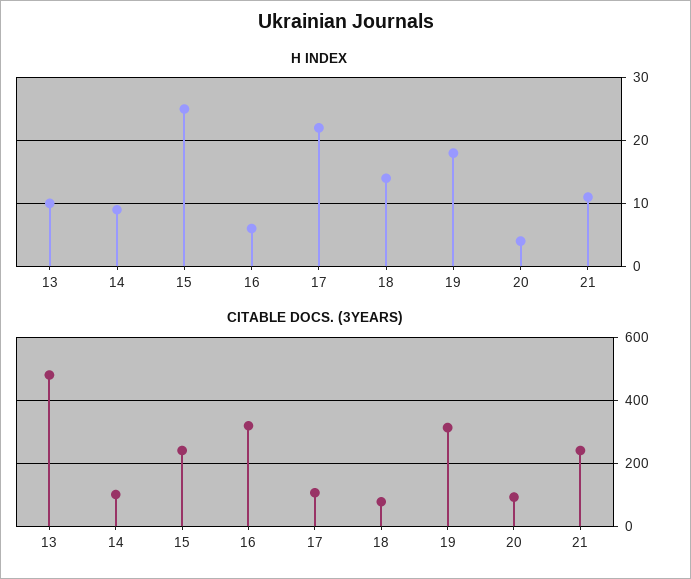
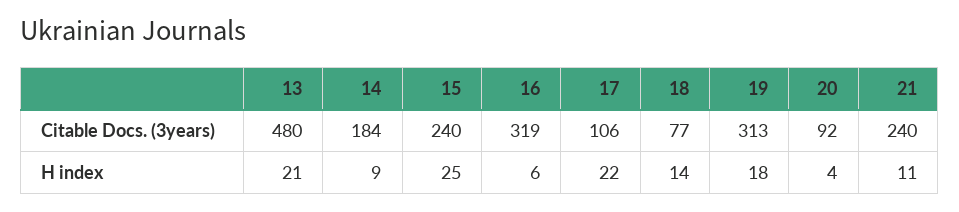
H INDEX, 13: 10 -> 21
CITABLE DOCS. (3YEARS), 14: 100 -> 184

